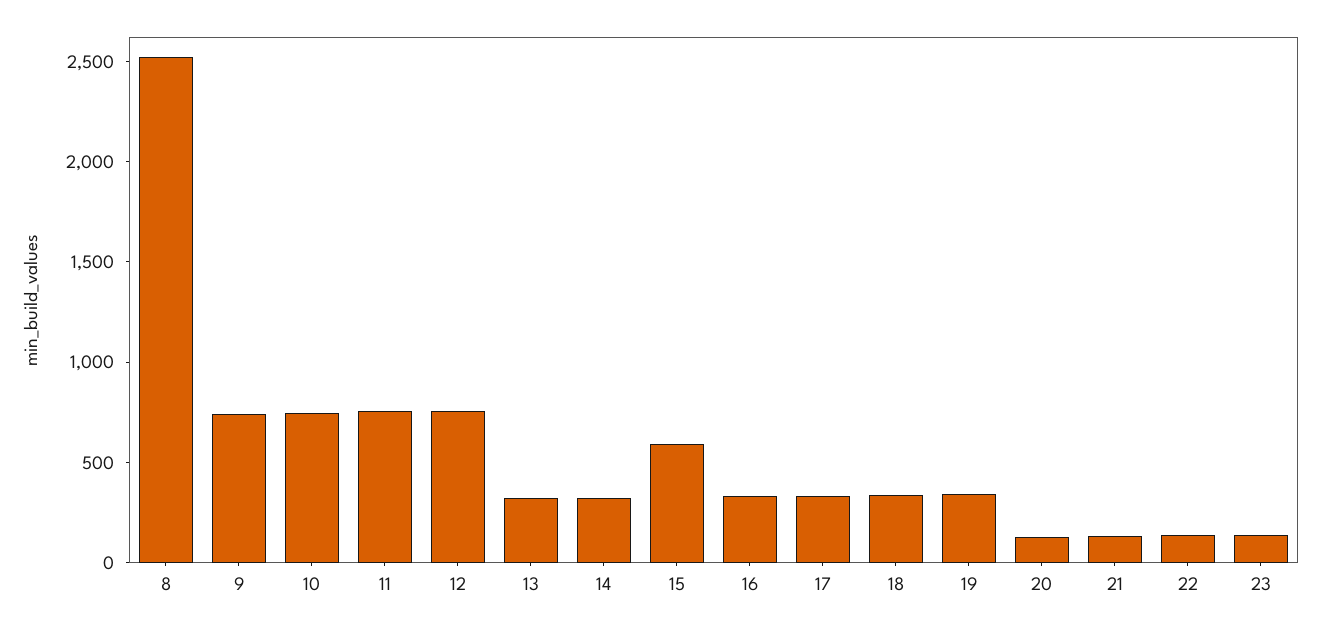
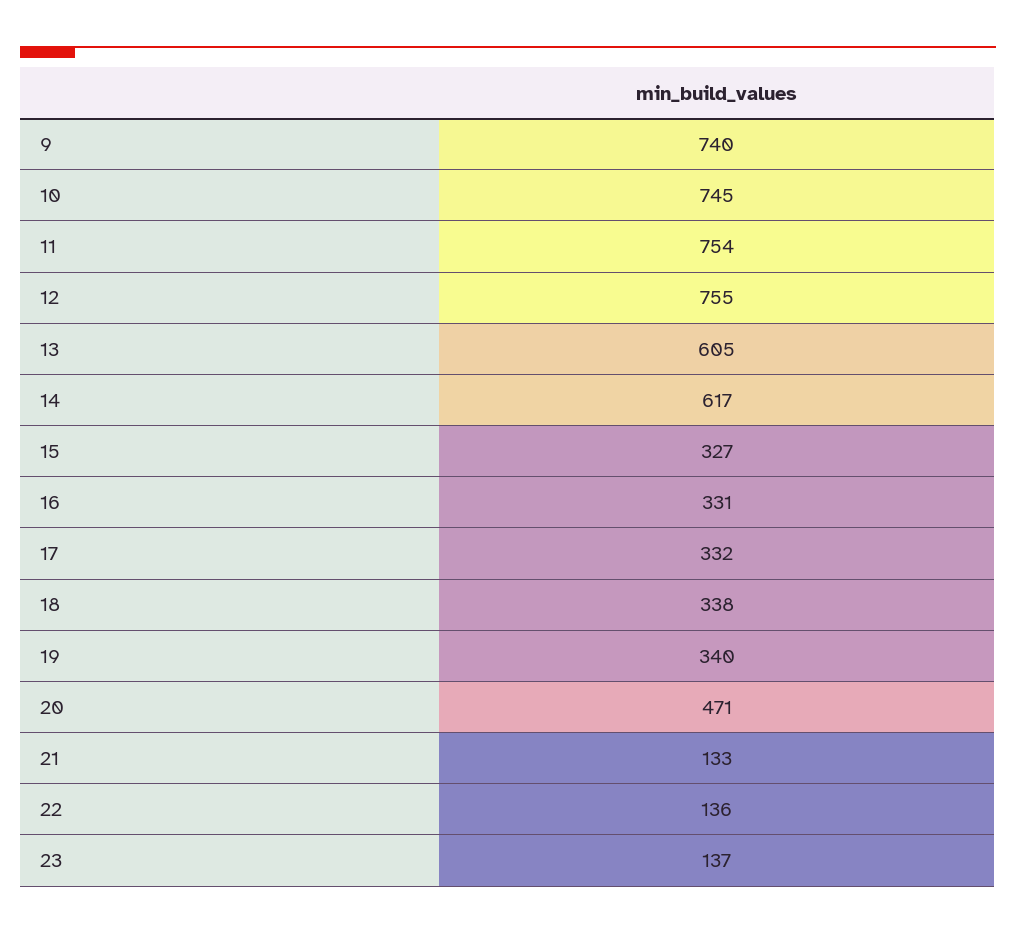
8: 2500 -> none
13: 300 -> 605
14: 300 -> 617
15: 600 -> 327
20: 100 -> 471

